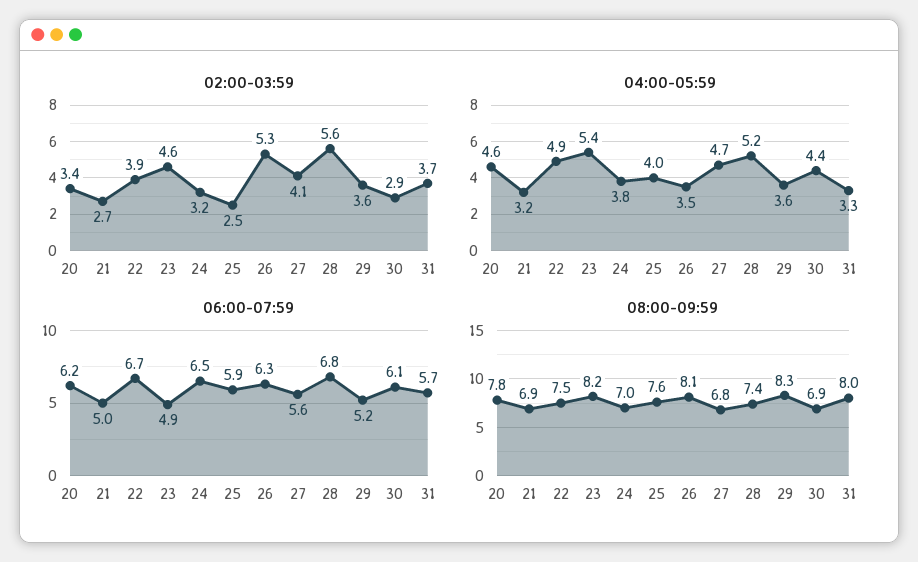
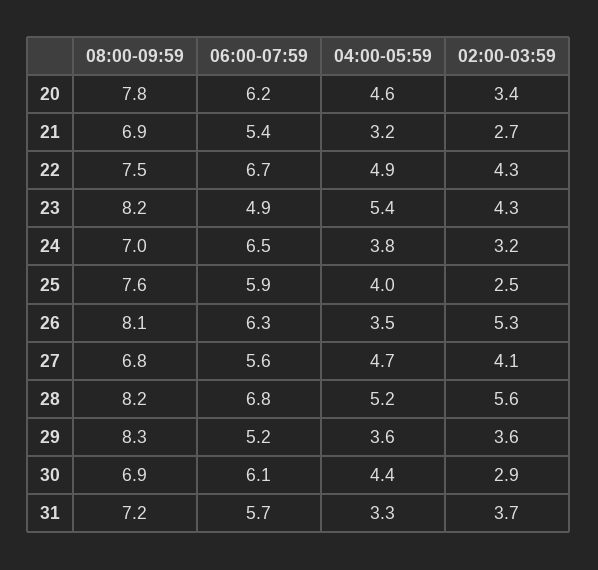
02:00-03:59, 22: 3.9 -> 4.3
02:00-03:59, 23: 4.6 -> 4.3
06:00-07:59, 21: 5 -> 5.4
08:00-09:59, 28: 7.4 -> 8.2
08:00-09:59, 31: 8 -> 7.2

